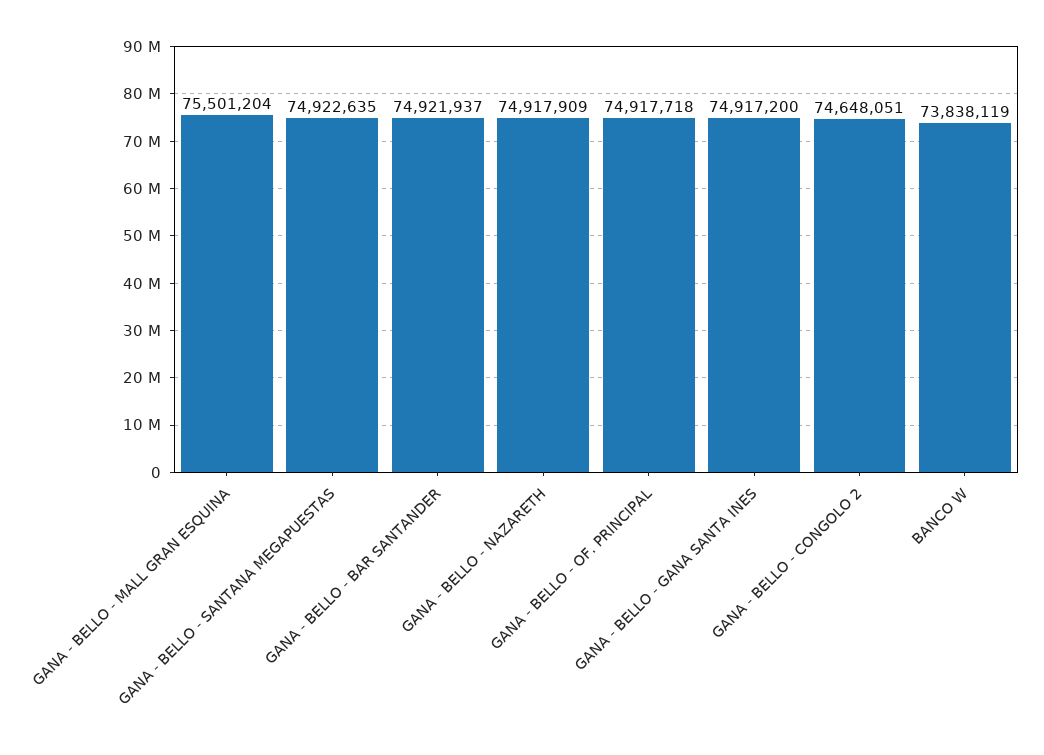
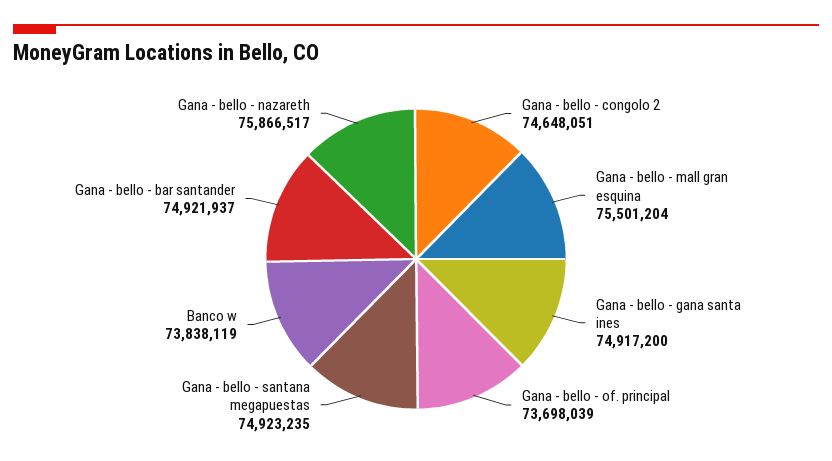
GANA - BELLO - SANTANA MEGAPUESTAS: 74922635 -> 74923235
GANA - BELLO - NAZARETH: 74917909 -> 75866517
GANA - BELLO - OF. PRINCIPAL: 74917718 -> 73698039

